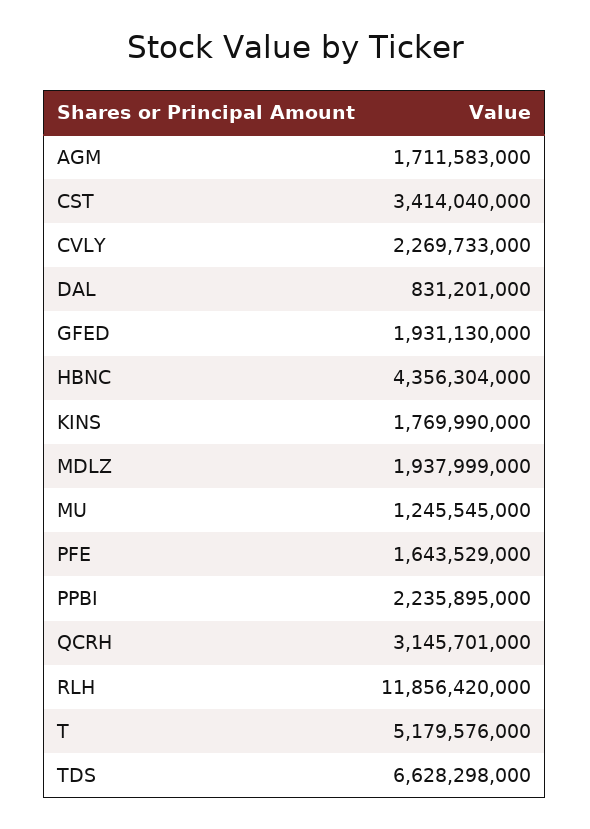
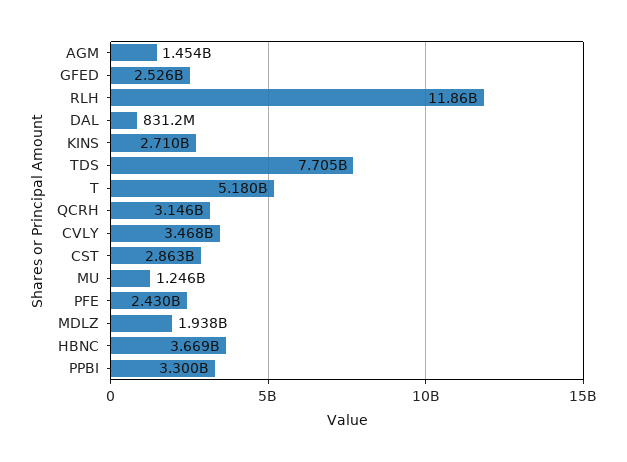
AGM: 1711583000 -> 1454000000
CST: 3414040000 -> 2863000000
CVLY: 2269733000 -> 3468000000
GFED: 1931130000 -> 2526000000
HBNC: 4356304000 -> 3669000000
KINS: 1769990000 -> 2710000000
PFE: 1643529000 -> 2430000000
PPBI: 2235895000 -> 3300000000
TDS: 6628298000 -> 7705000000

